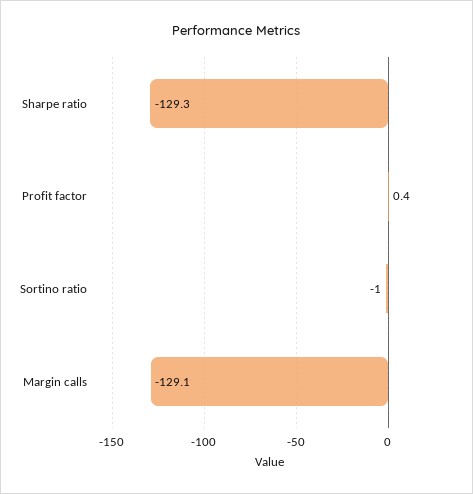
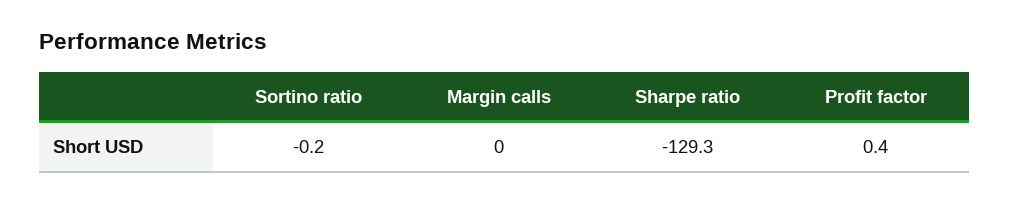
Sortino ratio: -1 -> -0.2
Margin calls: -129.1 -> 0

